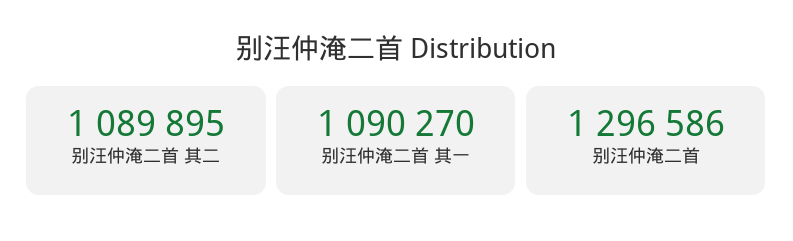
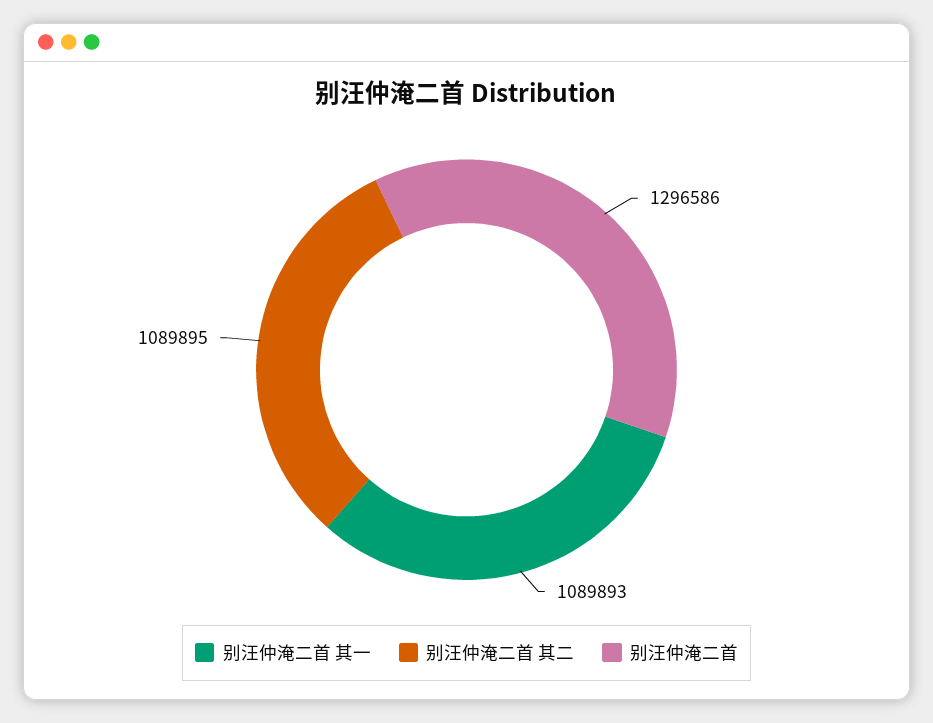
别汪仲淹二首 其一: 1090270 -> 1089893

